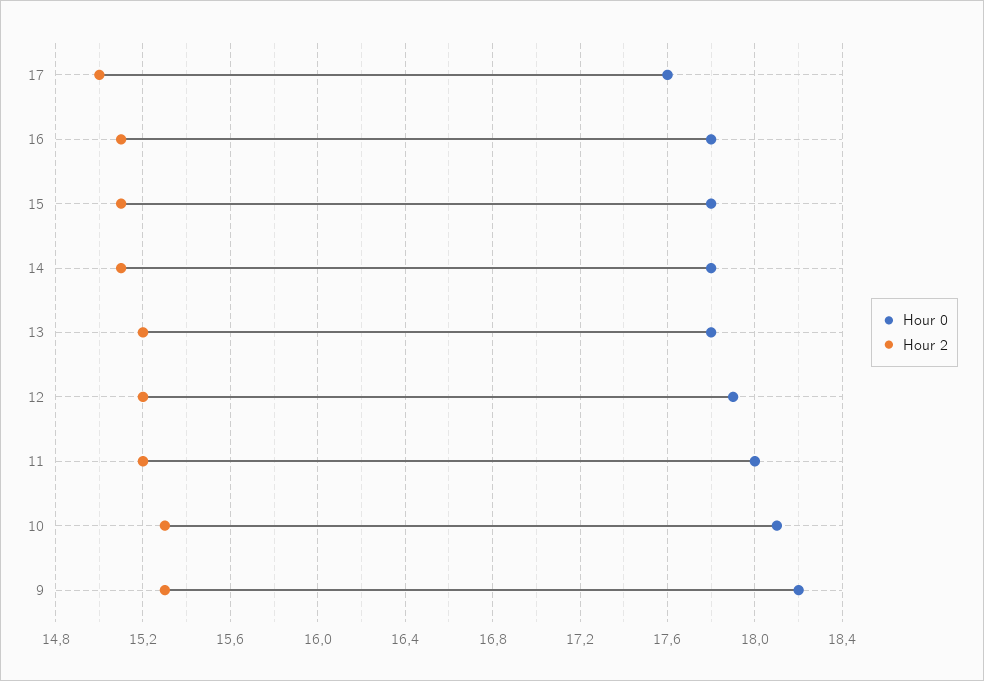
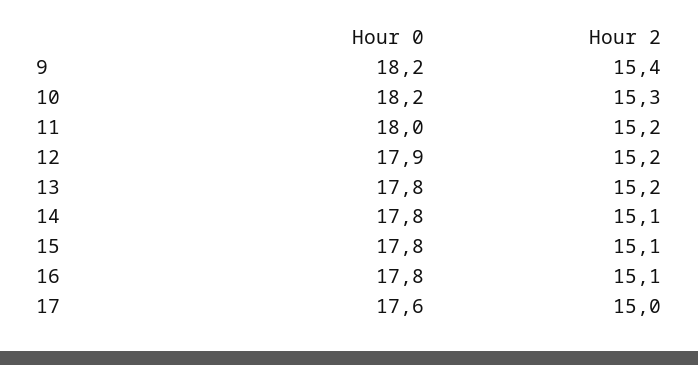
Hour 0, 10: 18.1 -> 18.2
Hour 2, 9: 15.3 -> 15.4

